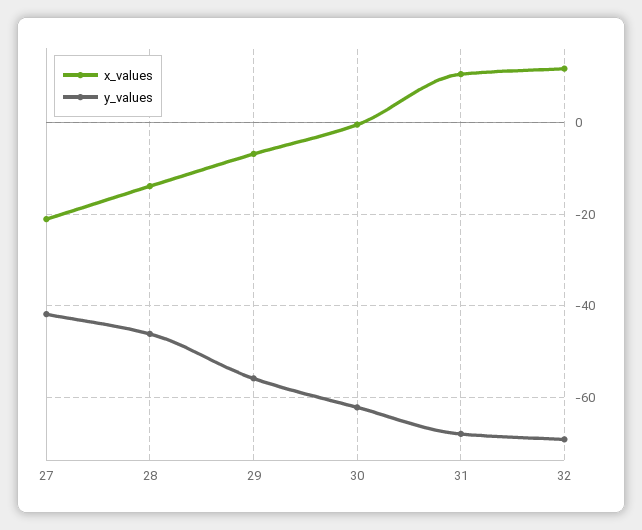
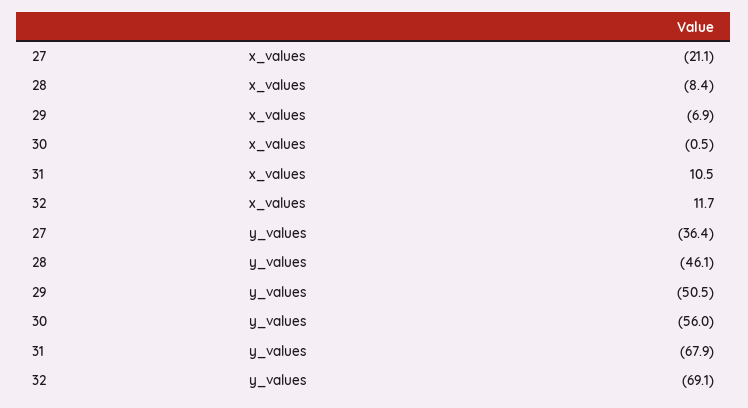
y_values, 27: -42 -> -36.4
x_values, 28: -14 -> -8.4
y_values, 29: -56 -> -50.5
y_values, 30: -62 -> -56

